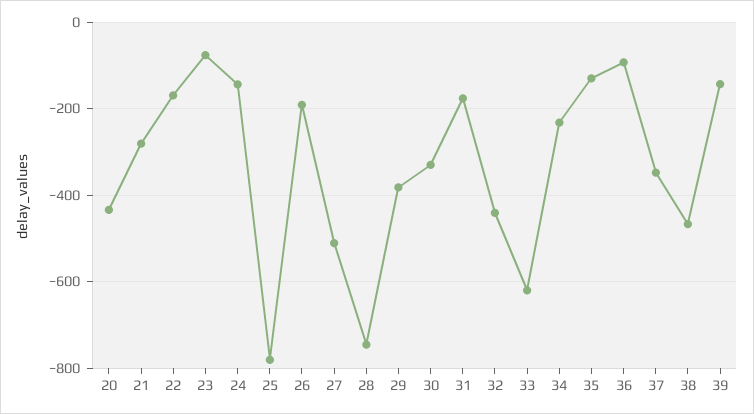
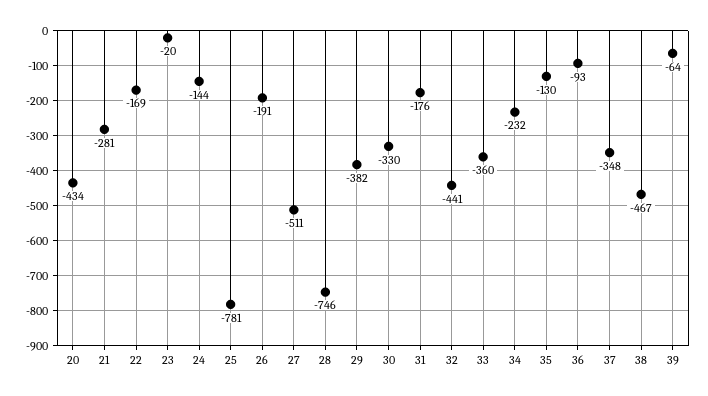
23: -80 -> -20
33: -620 -> -360
39: -140 -> -64

